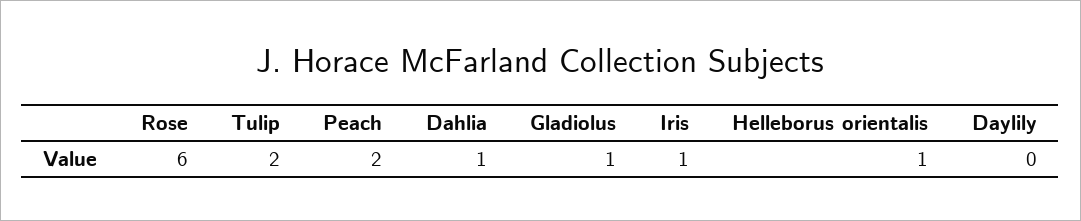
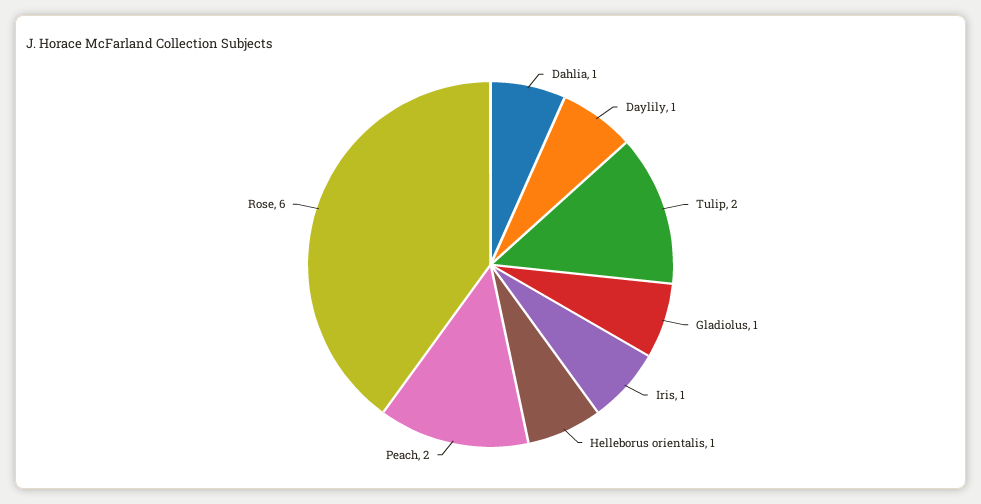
Daylily: 0 -> 1

